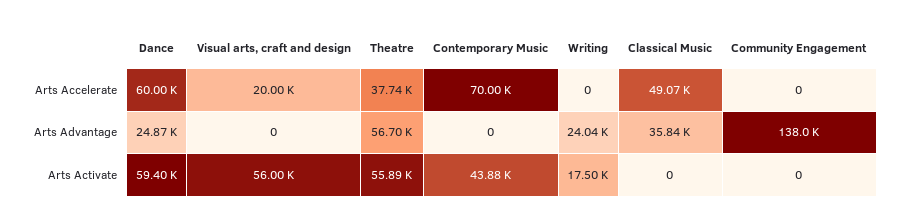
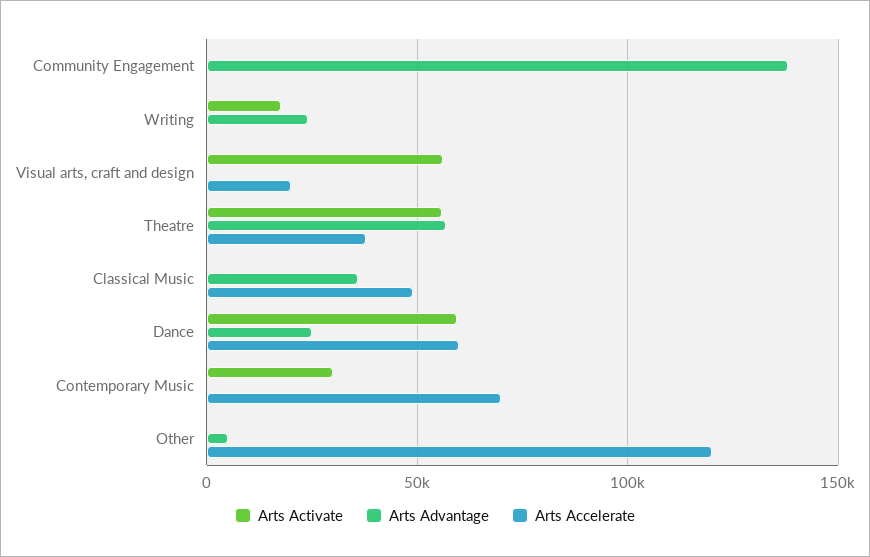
Arts Activate, Contemporary Music: 43880 -> 30000
Arts Activate, Other: none -> 0
Arts Advantage, Other: none -> 5000
Arts Accelerate, Other: none -> 120000

